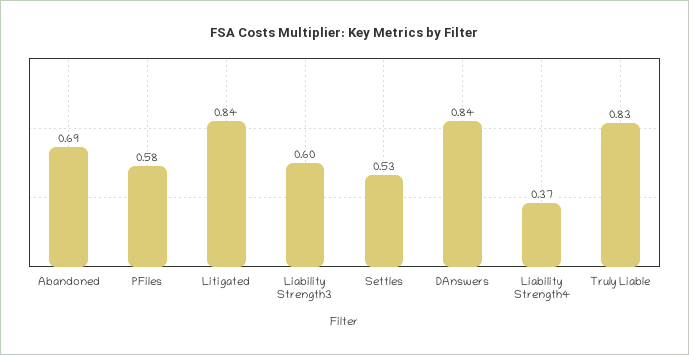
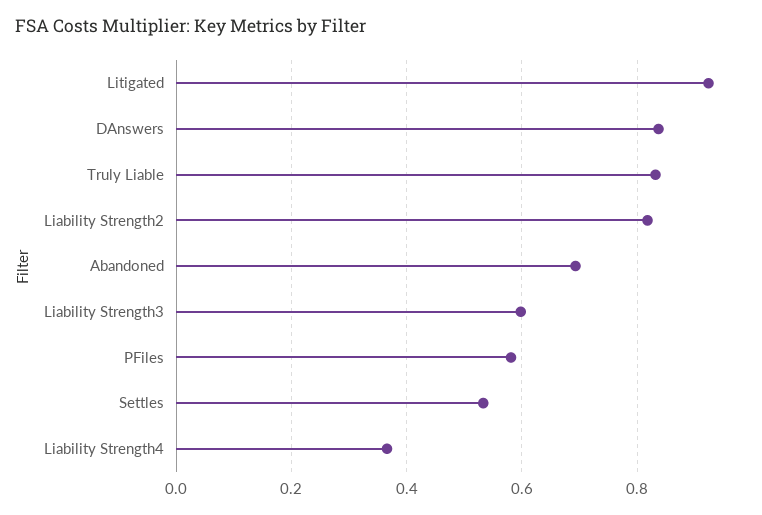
Litigated: 0.84 -> 0.92
Liability Strength2: none -> 0.82

